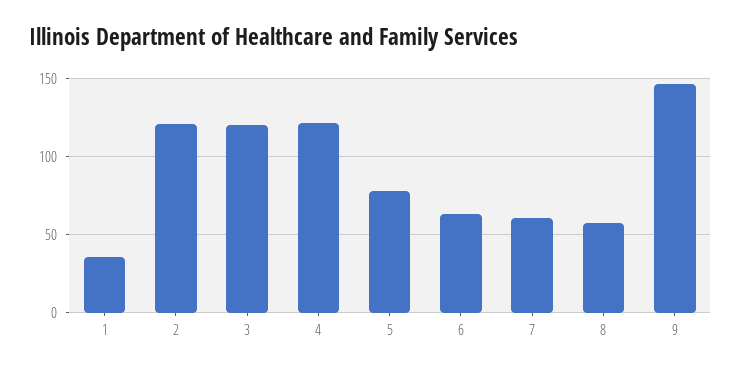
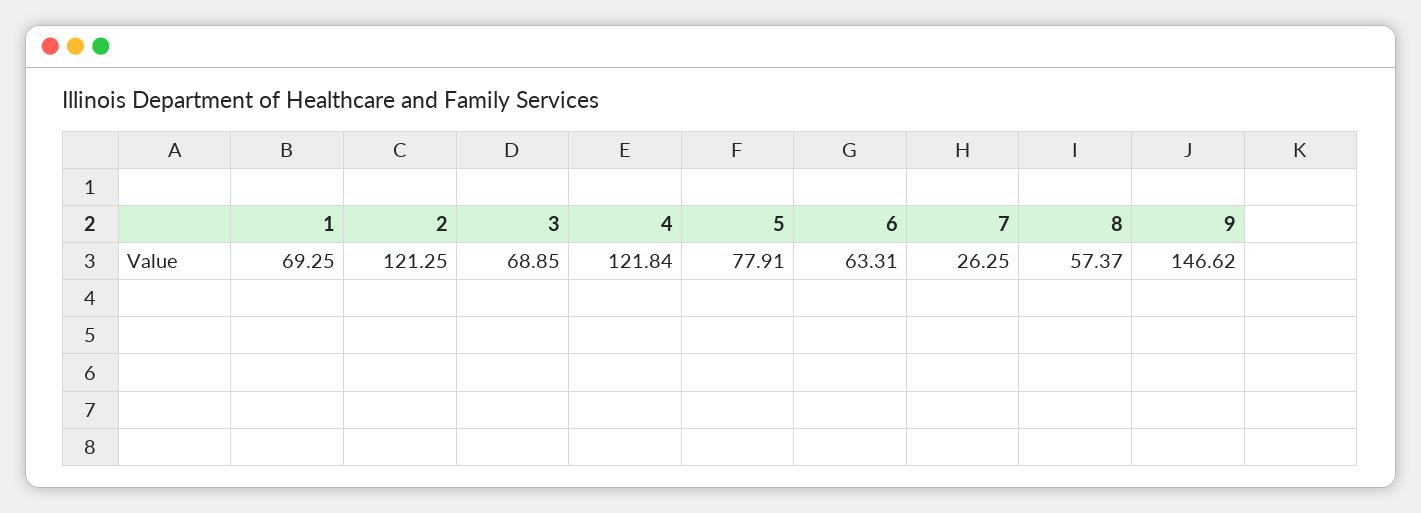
1: 35 -> 69.25
3: 120 -> 68.85
7: 60 -> 26.25

